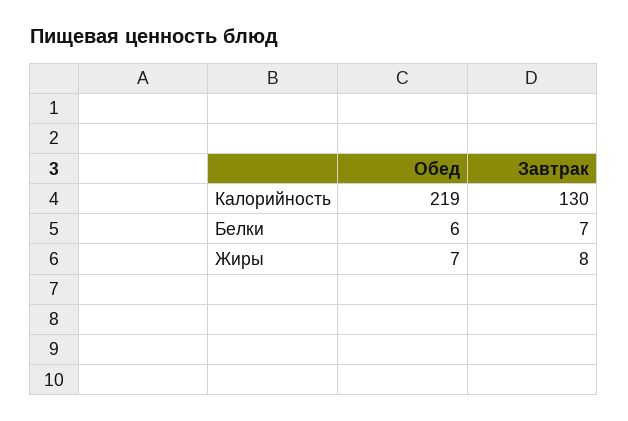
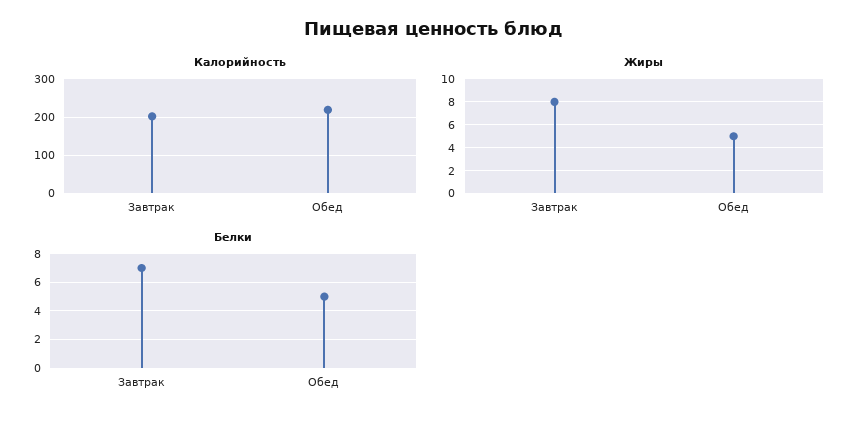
Калорийность, Завтрак: 130 -> 200
Белки, Обед: 6 -> 5
Жиры, Обед: 7 -> 5

